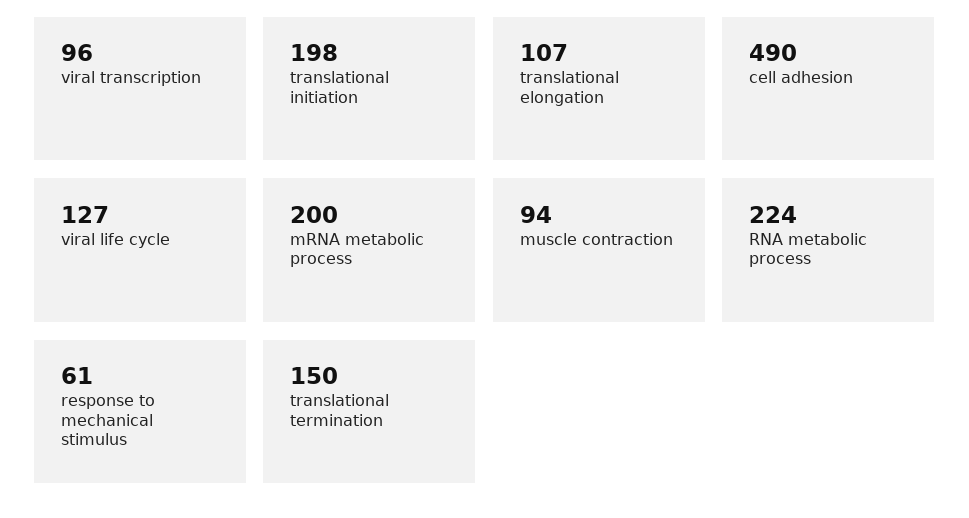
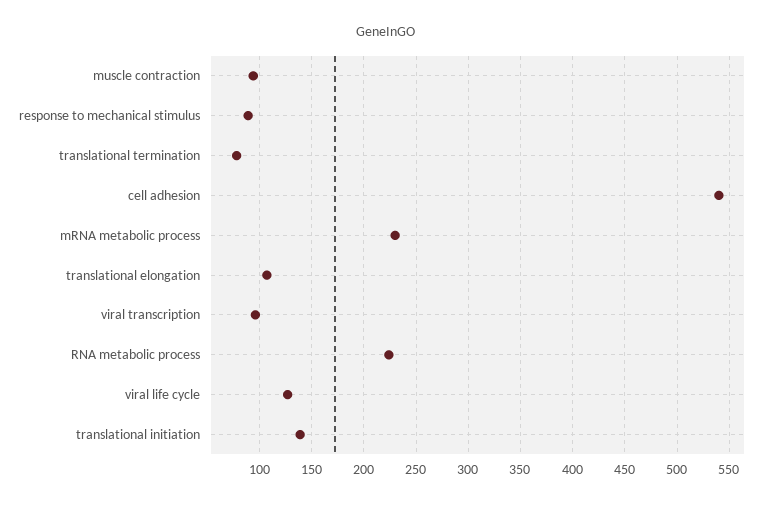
translational initiation: 198 -> 140
cell adhesion: 490 -> 540
mRNA metabolic process: 200 -> 230
response to mechanical stimulus: 61 -> 90
translational termination: 150 -> 80

